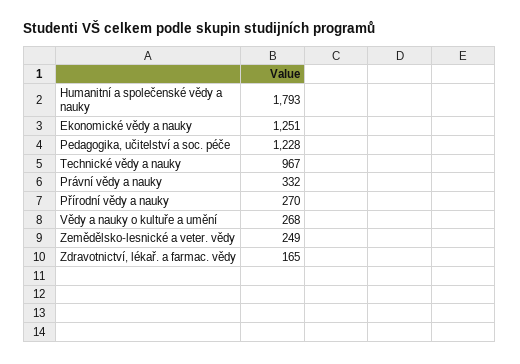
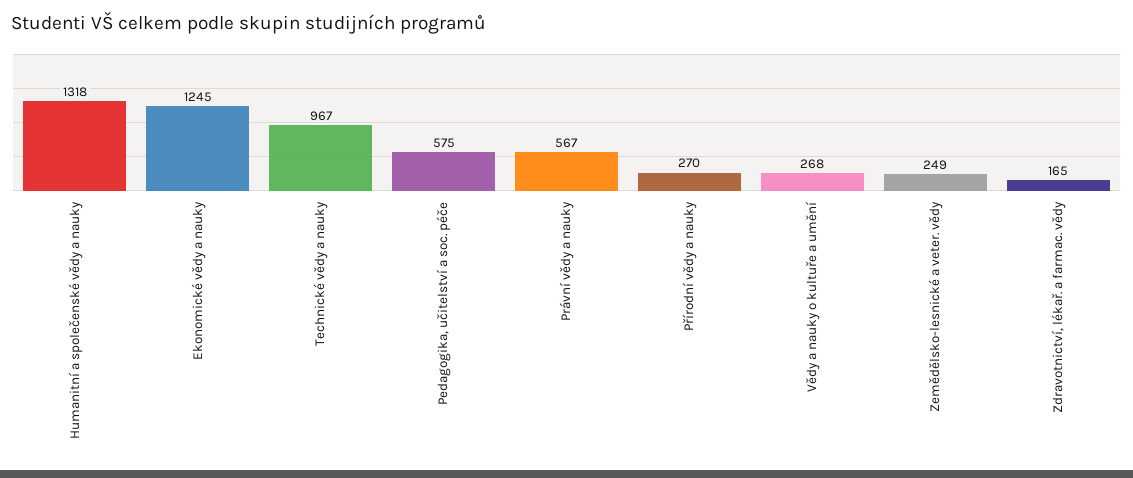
Humanitní a společenské vědy a nauky: 1793 -> 1318
Ekonomické vědy a nauky: 1251 -> 1245
Pedagogika, učitelství a soc. péče: 1228 -> 575
Právní vědy a nauky: 332 -> 567

